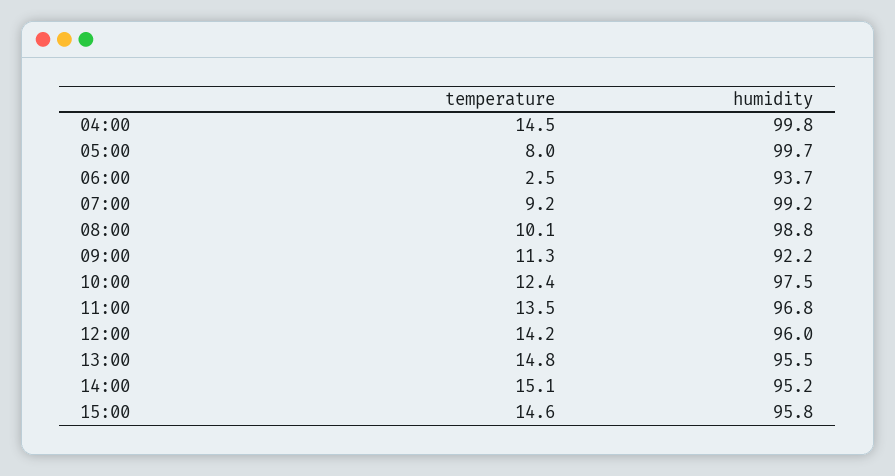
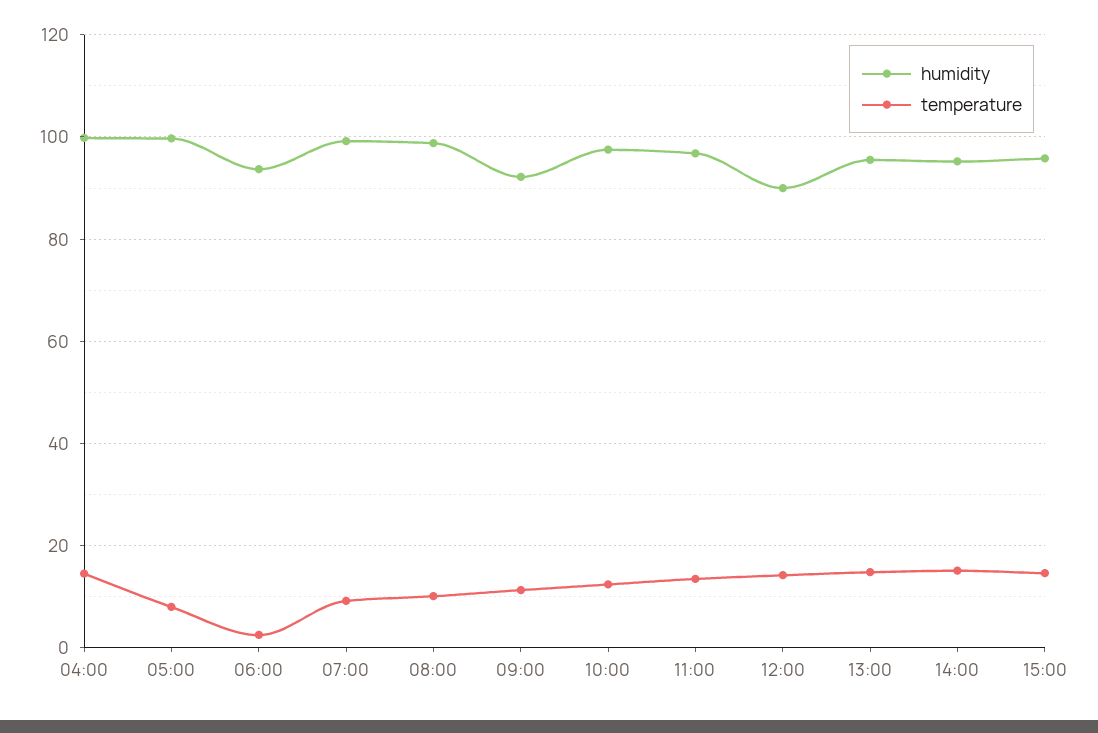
humidity, 12:00: 96 -> 90

